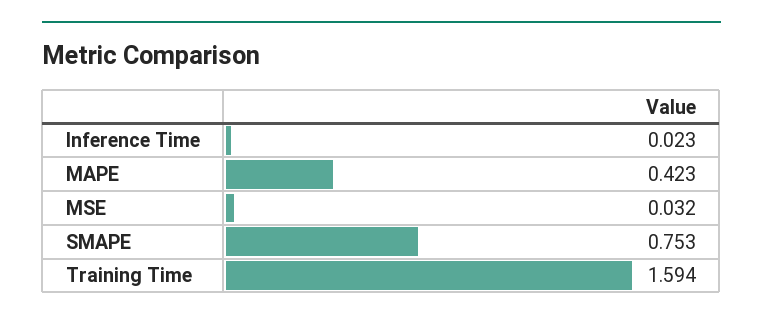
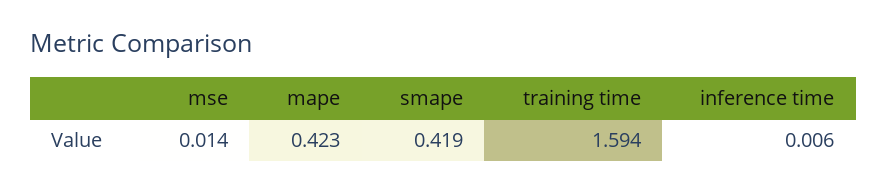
Inference Time: 0.023 -> 0.006
MSE: 0.032 -> 0.014
SMAPE: 0.753 -> 0.419

